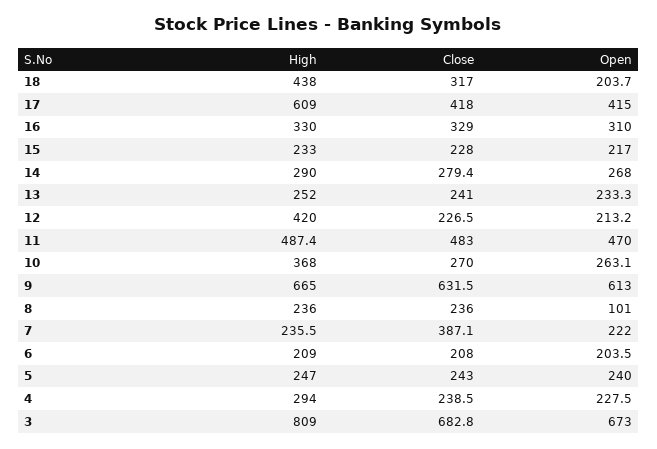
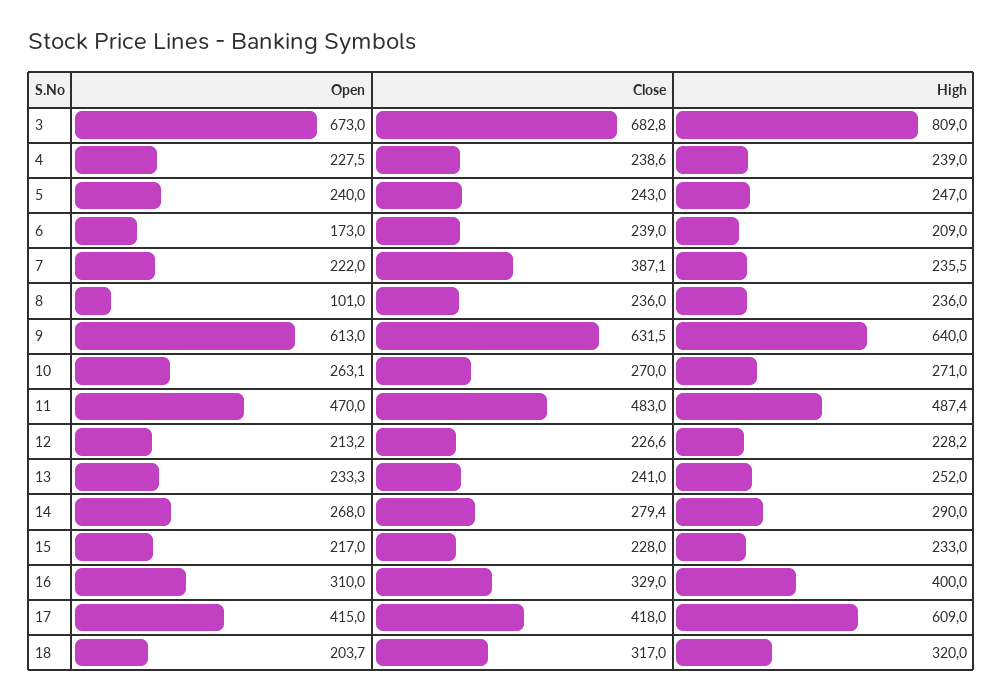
High, 18: 438 -> 320
High, 16: 330 -> 400
High, 12: 420 -> 228.2
Close, 12: 226.5 -> 226.6
High, 10: 368 -> 271
High, 9: 665 -> 640
Close, 6: 208 -> 239
Open, 6: 203.5 -> 173
High, 4: 294 -> 239
Close, 4: 238.5 -> 238.6

